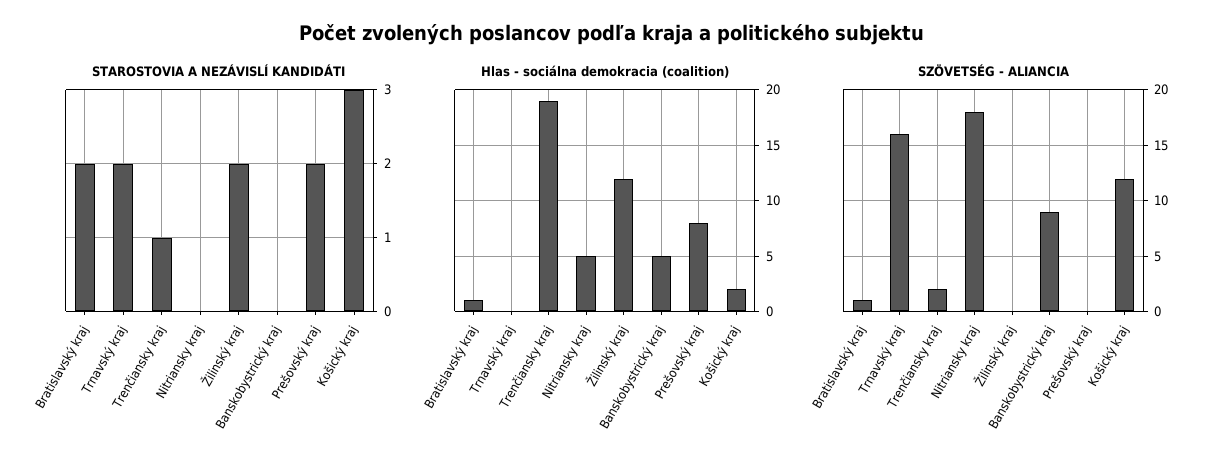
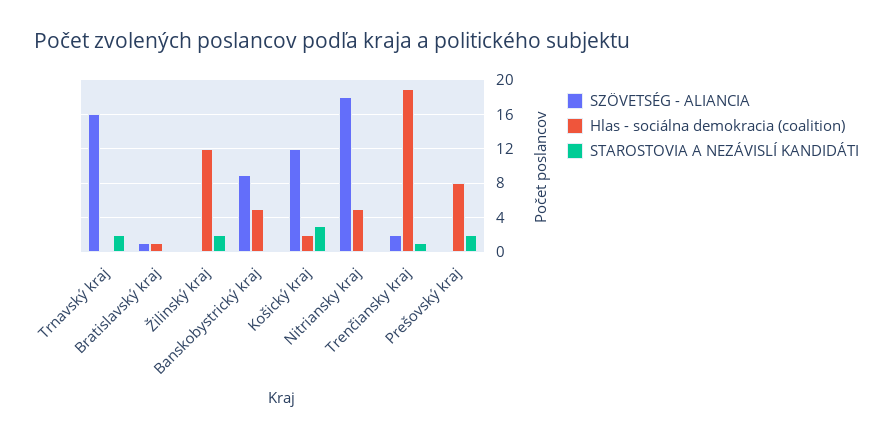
STAROSTOVIA A NEZÁVISLÍ KANDIDÁTI, Bratislavský kraj: 2 -> 0

